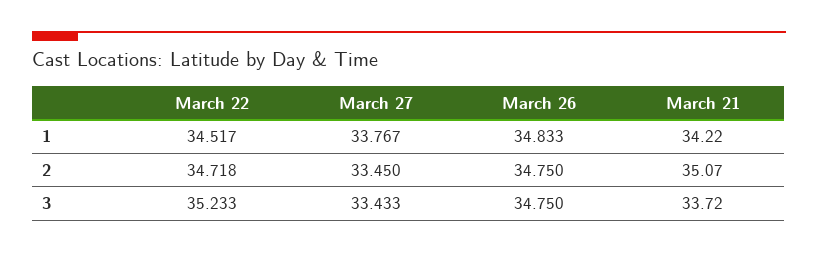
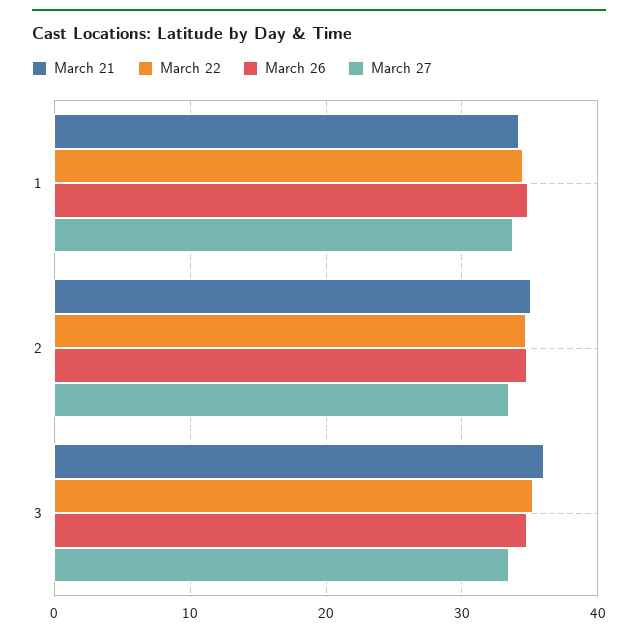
March 21, 3: 33.72 -> 36

